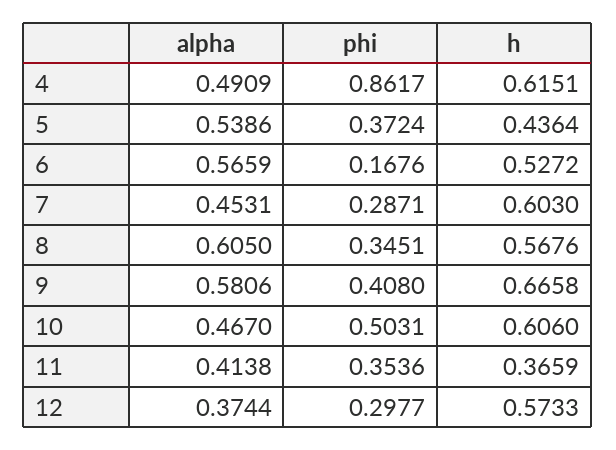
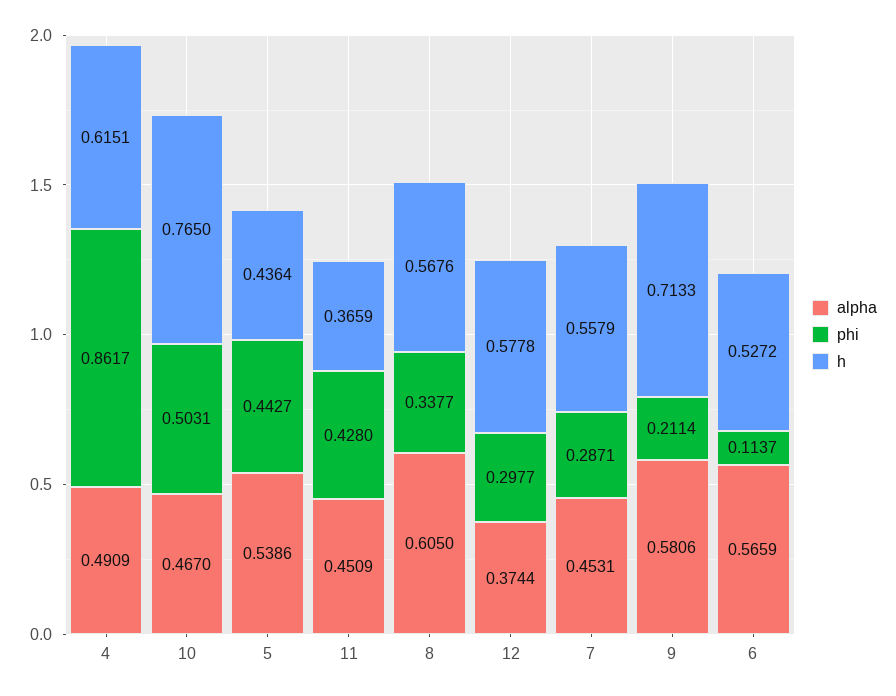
phi, 5: 0.3724 -> 0.4427
phi, 6: 0.1676 -> 0.1137
h, 7: 0.603 -> 0.5579
phi, 8: 0.3451 -> 0.3377
phi, 9: 0.408 -> 0.2114
h, 9: 0.6658 -> 0.7133
h, 10: 0.606 -> 0.765
alpha, 11: 0.4138 -> 0.4509
phi, 11: 0.3536 -> 0.428
h, 12: 0.5733 -> 0.5778

